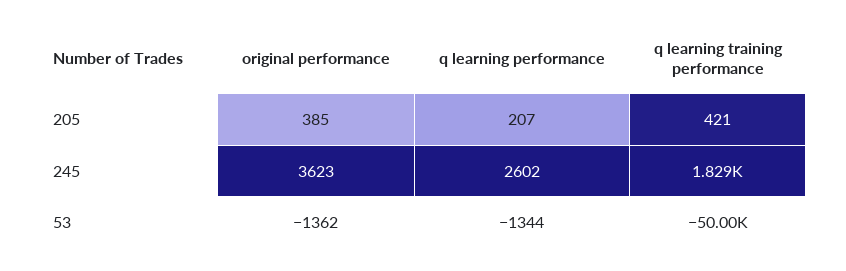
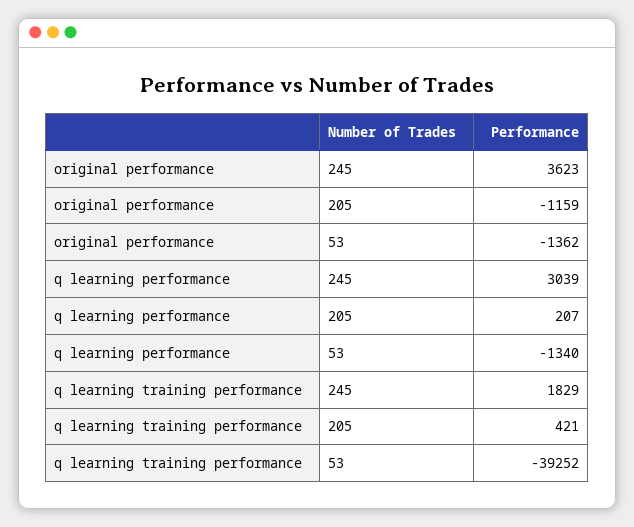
original performance, 205: 385 -> -1159
q learning performance, 245: 2602 -> 3039
q learning performance, 53: -1344 -> -1340
q learning training performance, 53: -50000 -> -39252

